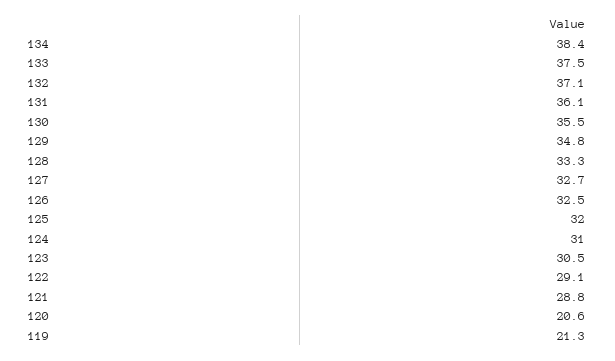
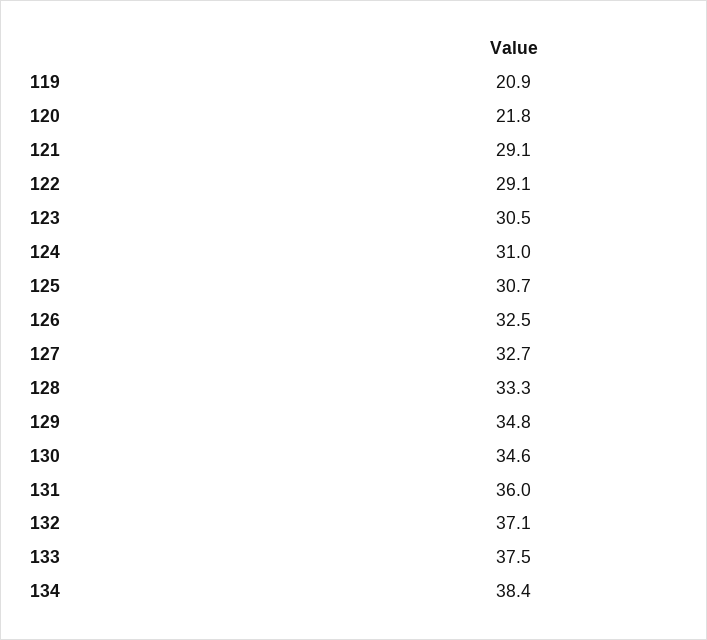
131: 36.1 -> 36
130: 35.5 -> 34.6
125: 32 -> 30.7
121: 28.8 -> 29.1
120: 20.6 -> 21.8
119: 21.3 -> 20.9

